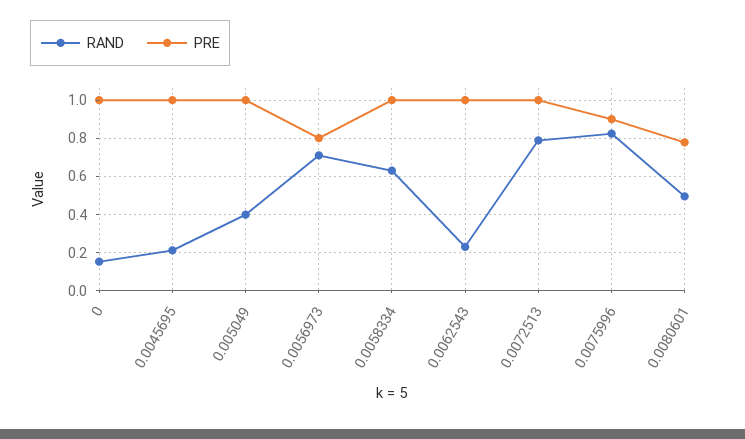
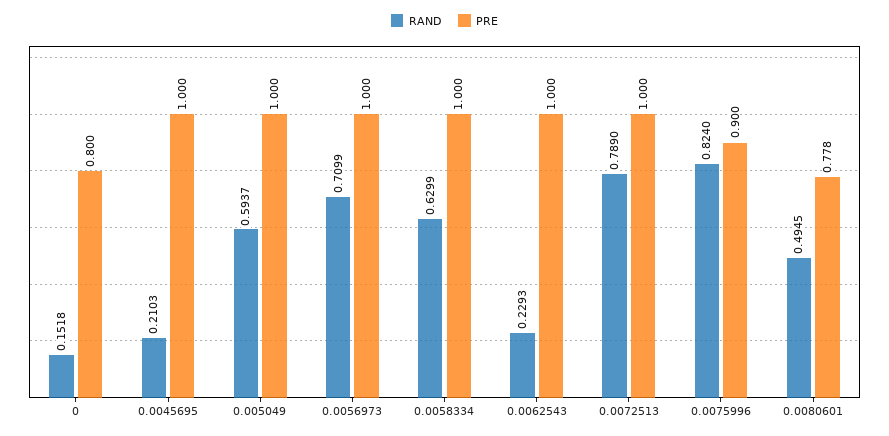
PRE, 0: 1 -> 0.8
RAND, 0.005049: 0.4 -> 0.5937
PRE, 0.0056973: 0.8 -> 1

